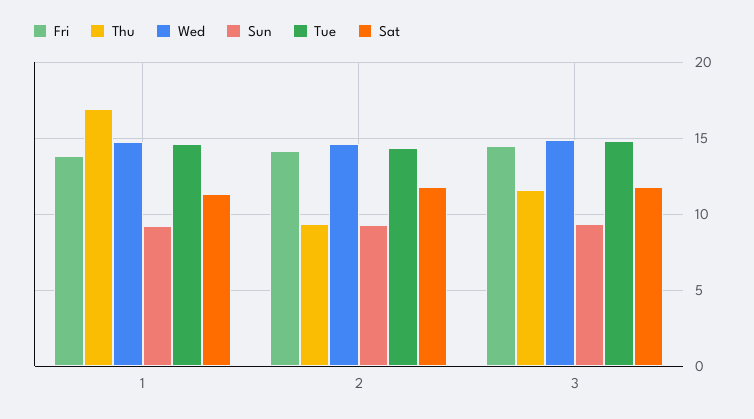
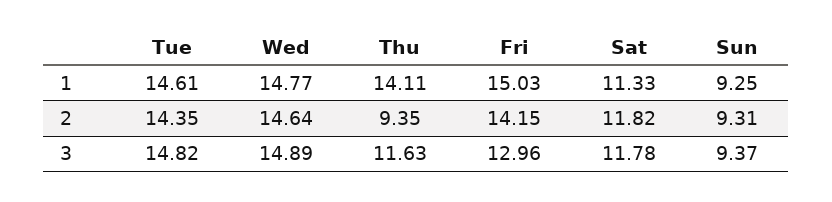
Fri, 1: 14 -> 15.03
Thu, 1: 17 -> 14.11
Fri, 3: 14.5 -> 12.96

